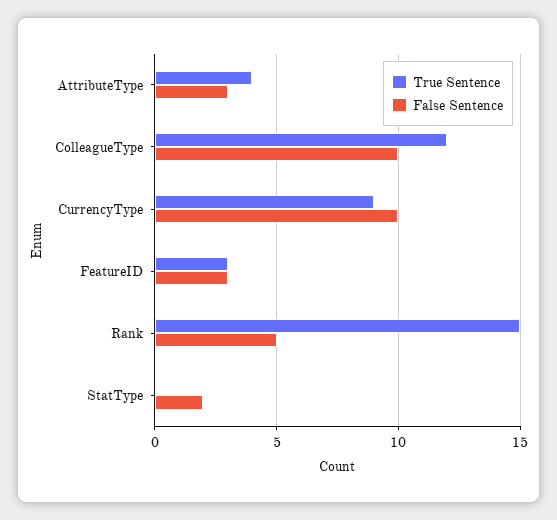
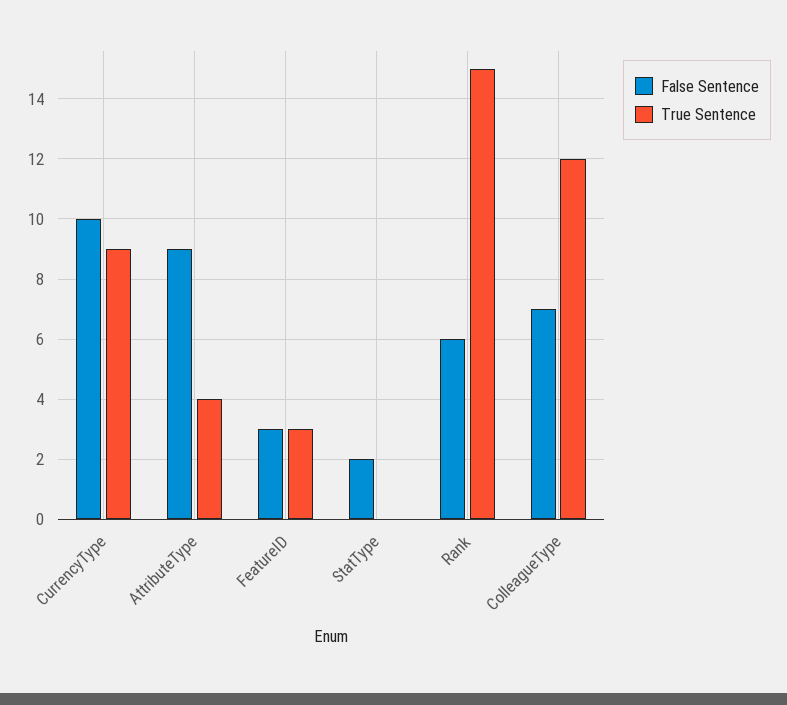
False Sentence, AttributeType: 3 -> 9
False Sentence, ColleagueType: 10 -> 7
False Sentence, Rank: 5 -> 6

